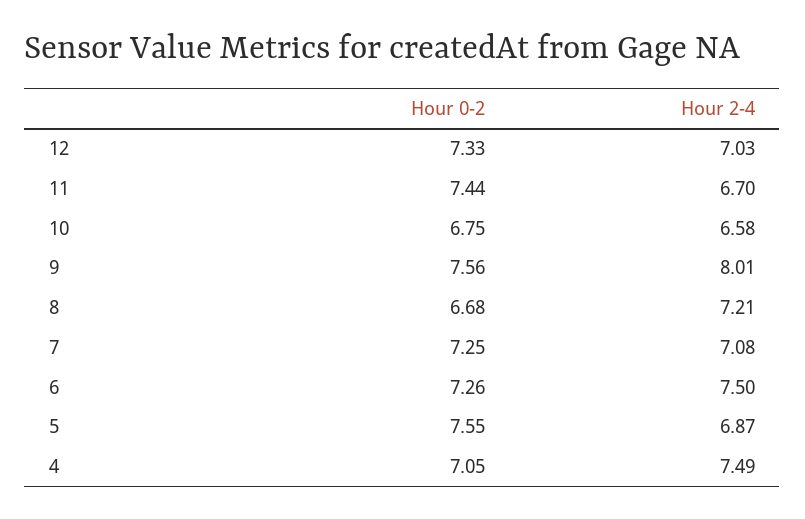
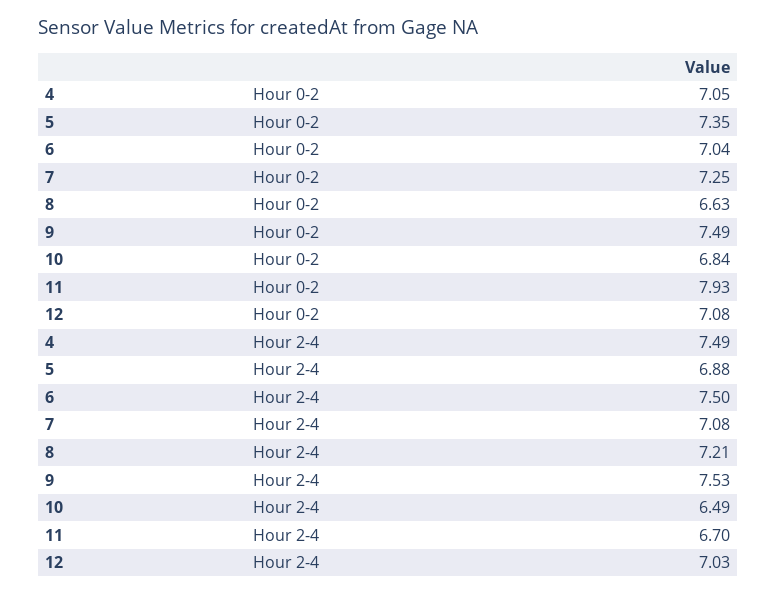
Hour 0-2, 12: 7.33 -> 7.08
Hour 0-2, 11: 7.44 -> 7.93
Hour 0-2, 10: 6.75 -> 6.84
Hour 2-4, 10: 6.58 -> 6.49
Hour 0-2, 9: 7.56 -> 7.49
Hour 2-4, 9: 8.01 -> 7.53
Hour 0-2, 8: 6.68 -> 6.63
Hour 0-2, 6: 7.26 -> 7.04
Hour 0-2, 5: 7.55 -> 7.35
Hour 2-4, 5: 6.87 -> 6.88

